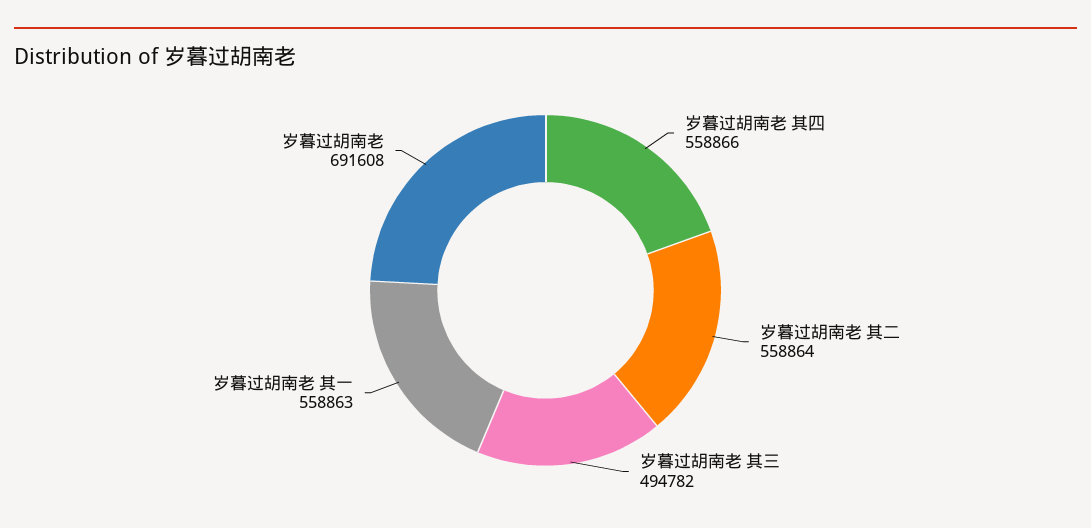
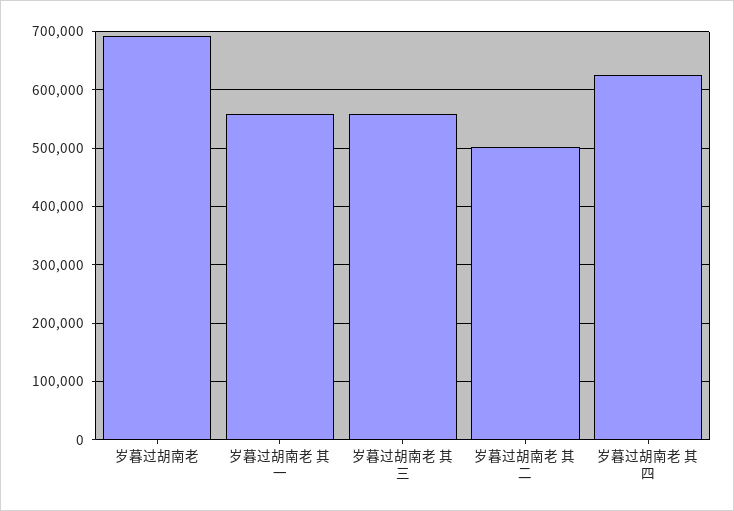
岁暮过胡南老 其四: 558866 -> 620000
岁暮过胡南老 其二: 558864 -> 500000
岁暮过胡南老 其三: 494782 -> 560000

